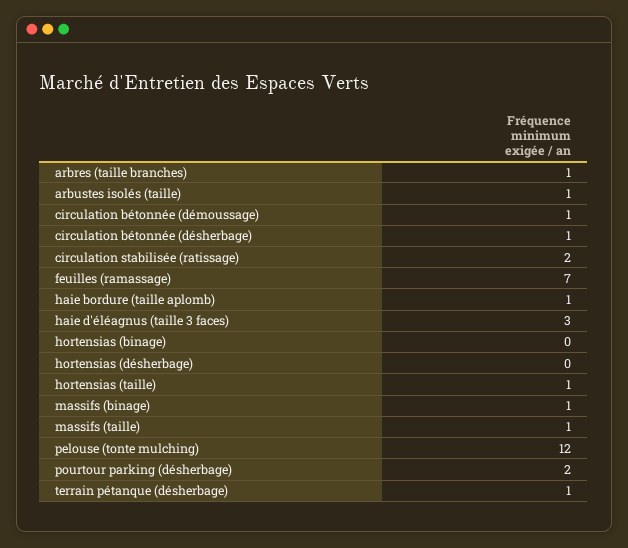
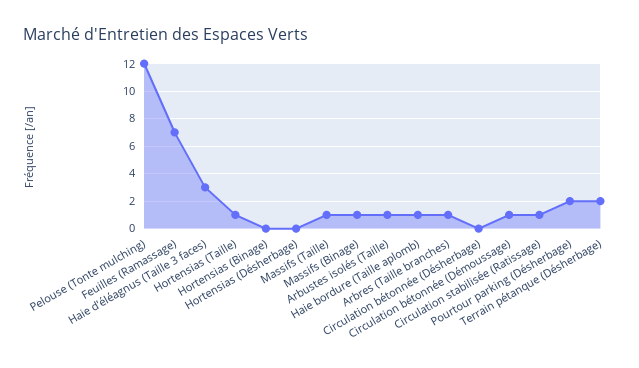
circulation bétonnée (désherbage): 1 -> 0
circulation stabilisée (ratissage): 2 -> 1
terrain pétanque (désherbage): 1 -> 2

